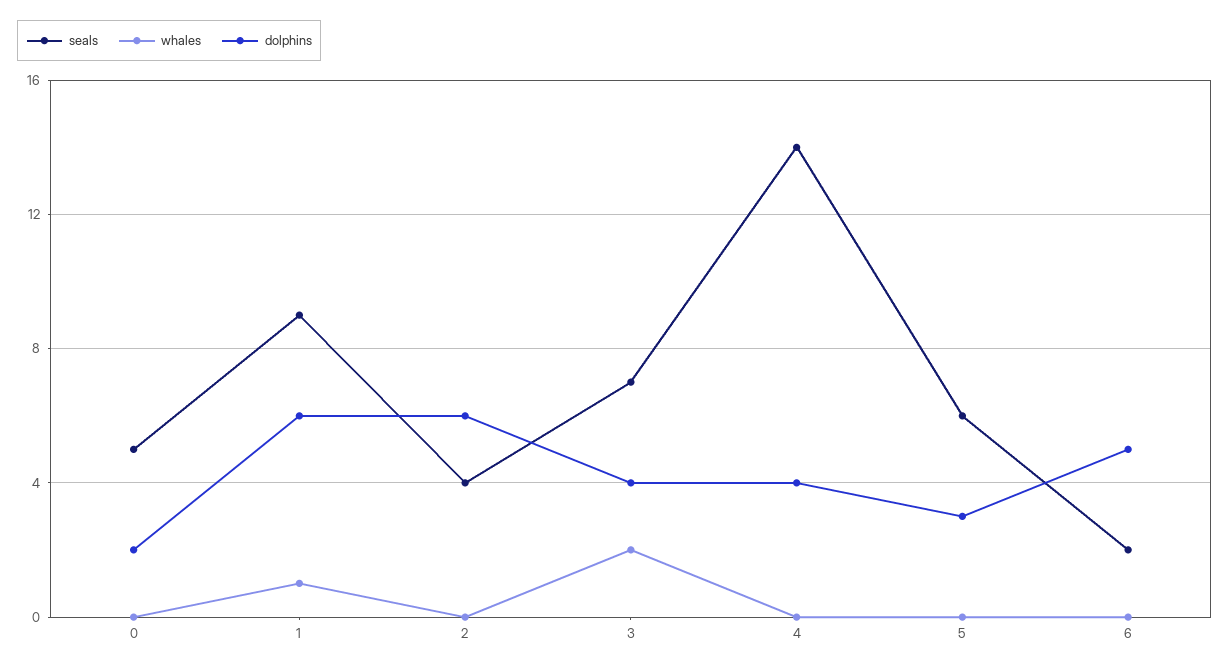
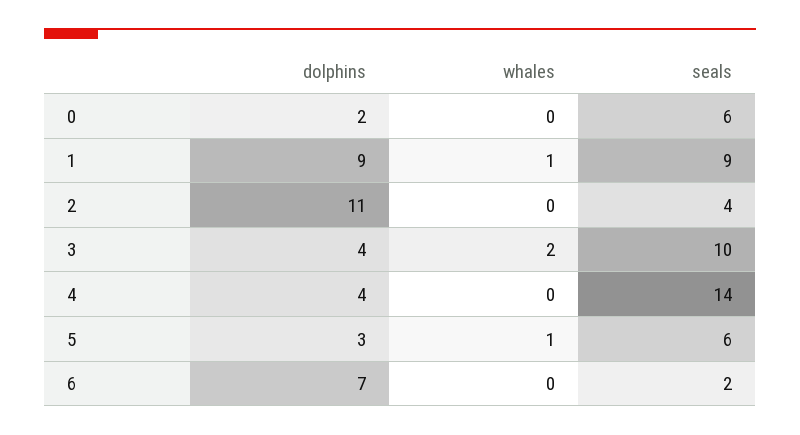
seals, 0: 5 -> 6
dolphins, 1: 6 -> 9
dolphins, 2: 6 -> 11
seals, 3: 7 -> 10
whales, 5: 0 -> 1
dolphins, 6: 5 -> 7

